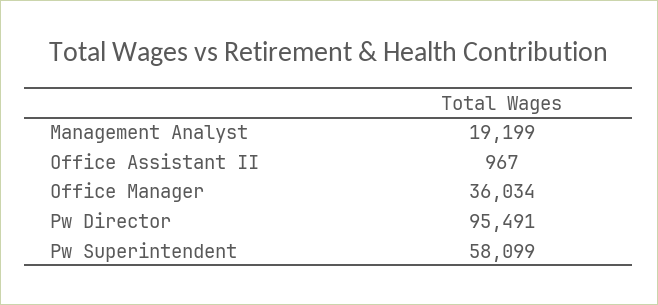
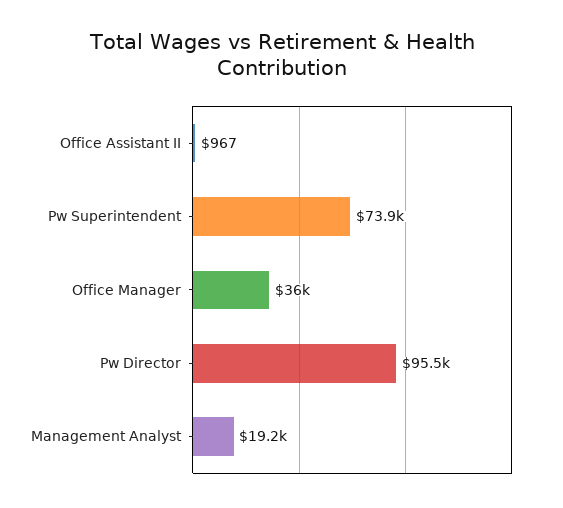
Pw Superintendent: 58099 -> 73900

